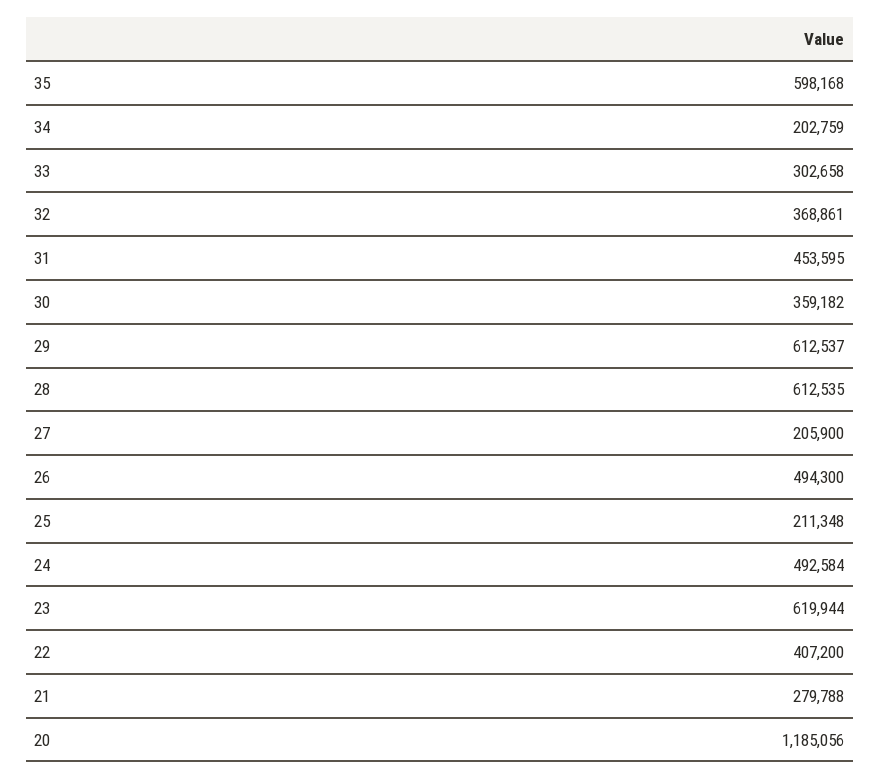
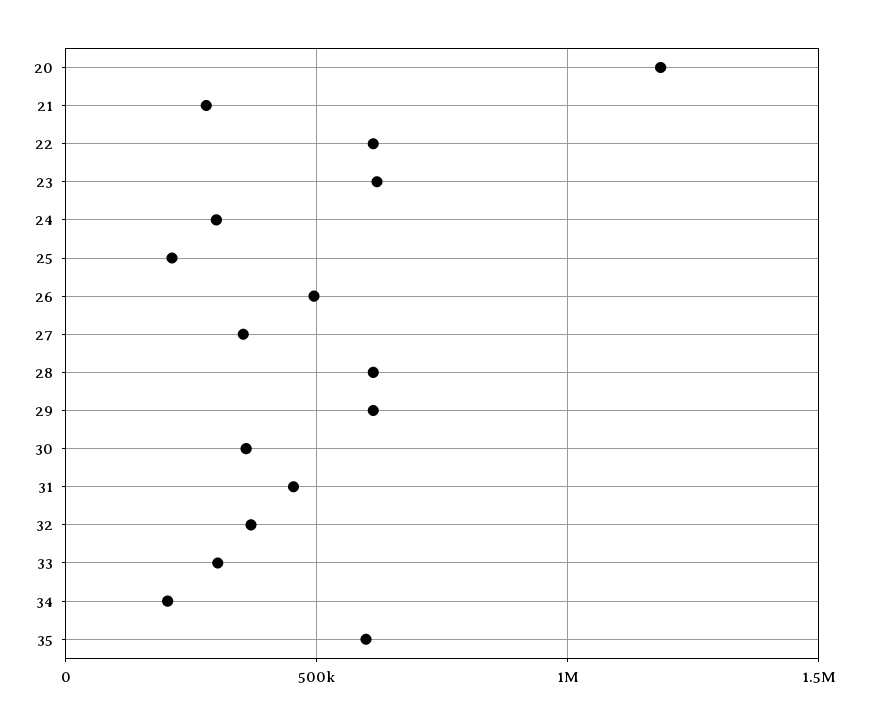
27: 205900 -> 350000
24: 492584 -> 300000
22: 407200 -> 600000

